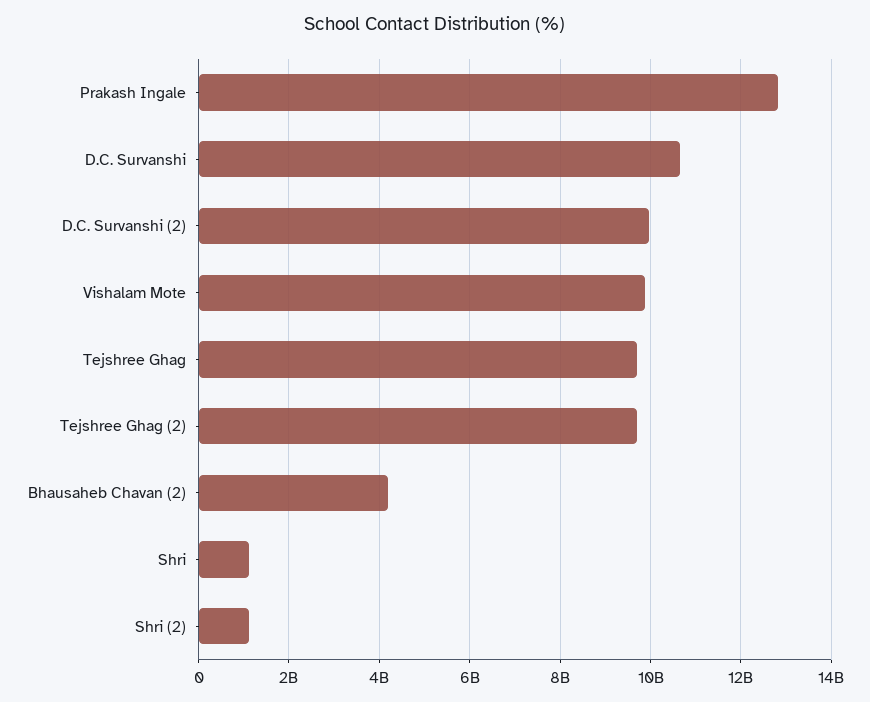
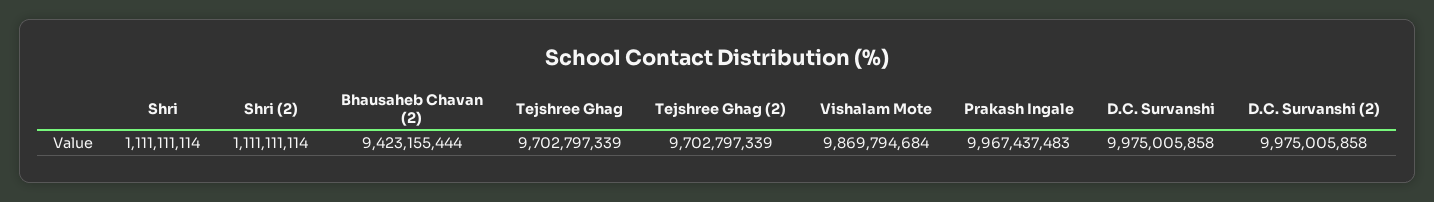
Prakash Ingale: 12800000000 -> 9967437483
D.C. Survanshi: 10600000000 -> 9975005858
Bhausaheb Chavan (2): 4200000000 -> 9423155444

